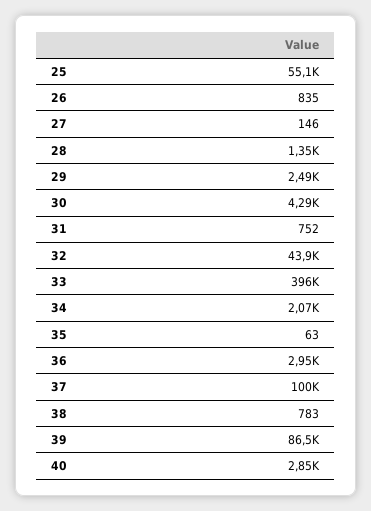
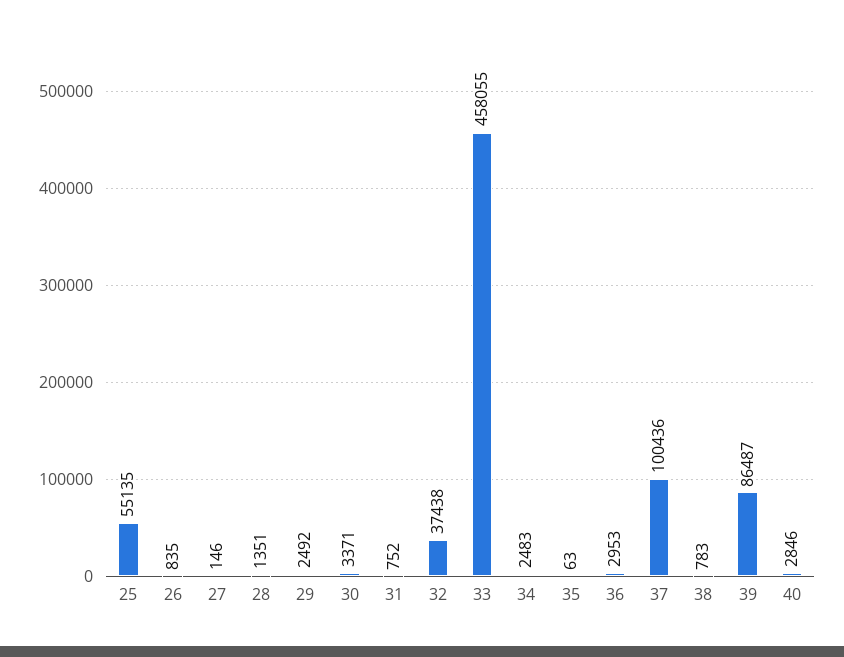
30: 4290 -> 3371
32: 43900 -> 37438
33: 396000 -> 458055
34: 2070 -> 2483

